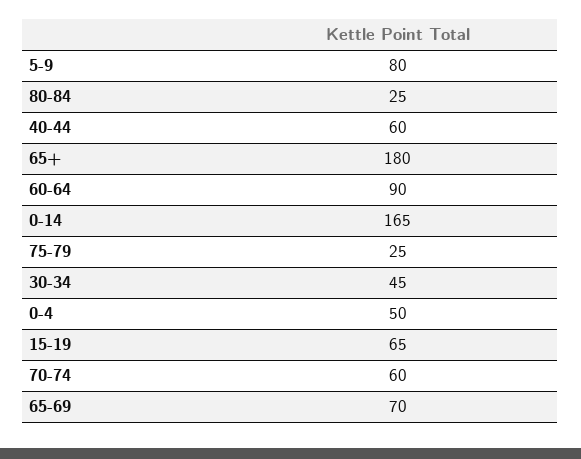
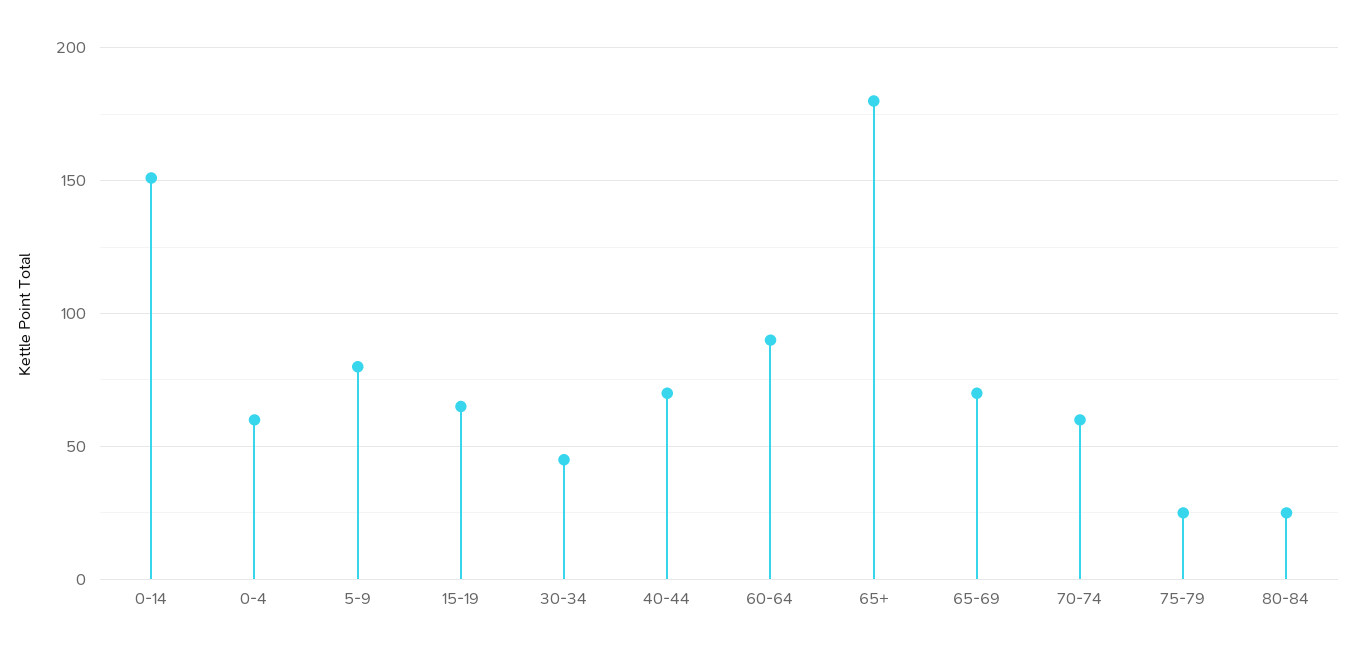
40-44: 60 -> 70
0-14: 165 -> 150
0-4: 50 -> 60

